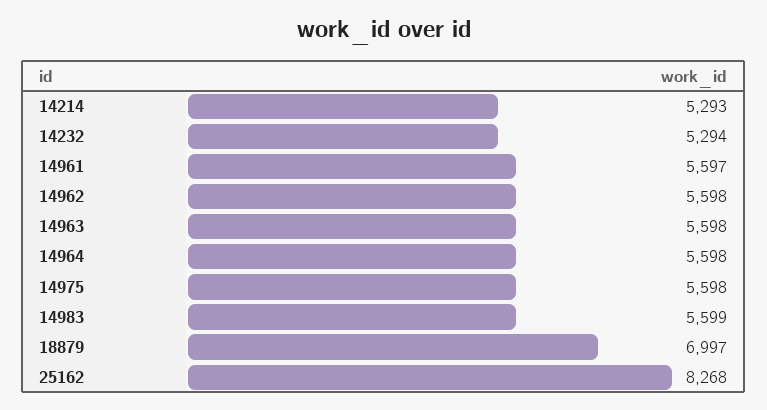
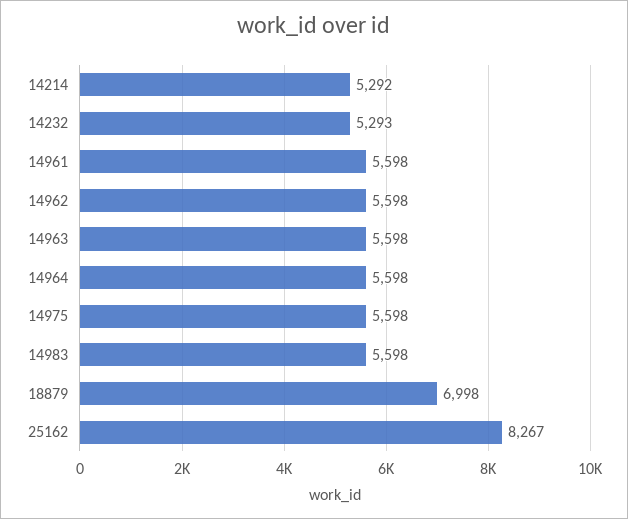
14214: 5293 -> 5292
14232: 5294 -> 5293
14961: 5597 -> 5598
14983: 5599 -> 5598
18879: 6997 -> 6998
25162: 8268 -> 8267

